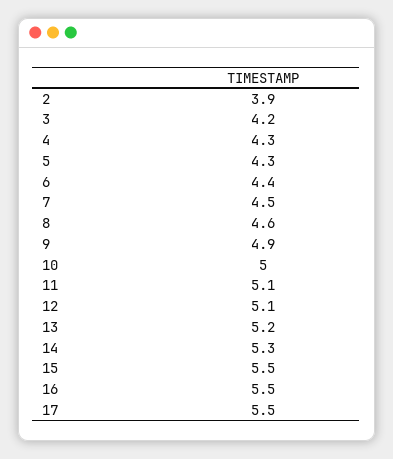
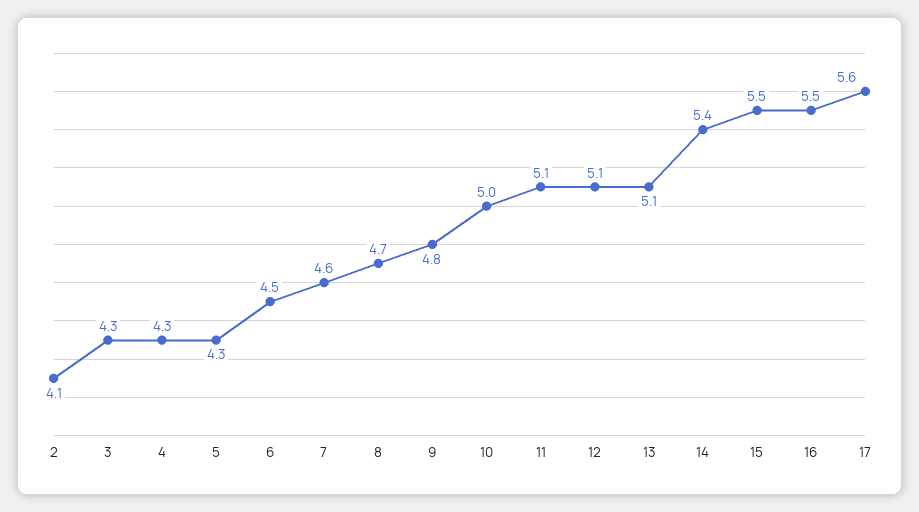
2: 3.9 -> 4.1
3: 4.2 -> 4.3
6: 4.4 -> 4.5
7: 4.5 -> 4.6
8: 4.6 -> 4.7
9: 4.9 -> 4.8
13: 5.2 -> 5.1
14: 5.3 -> 5.4
17: 5.5 -> 5.6

